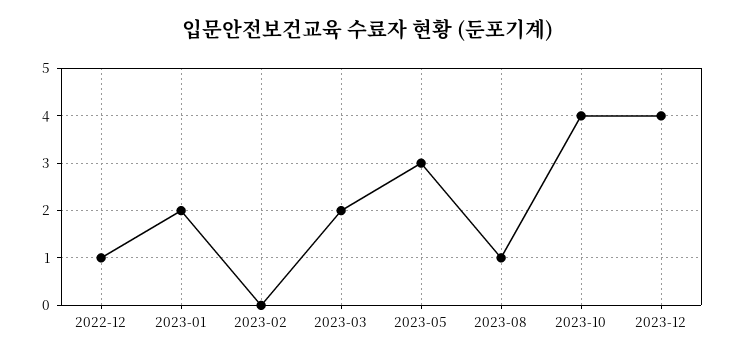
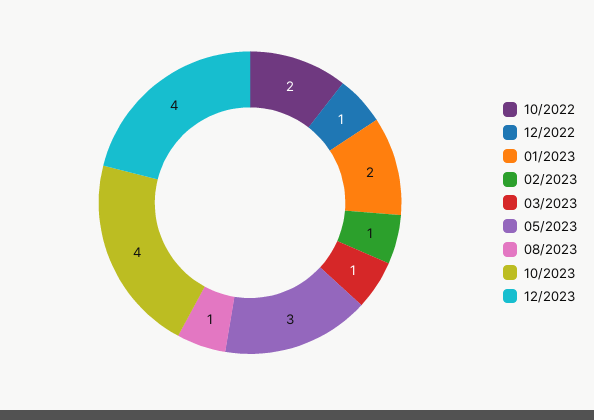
2023-02: 0 -> 1
2023-03: 2 -> 1
10/2022: none -> 2

